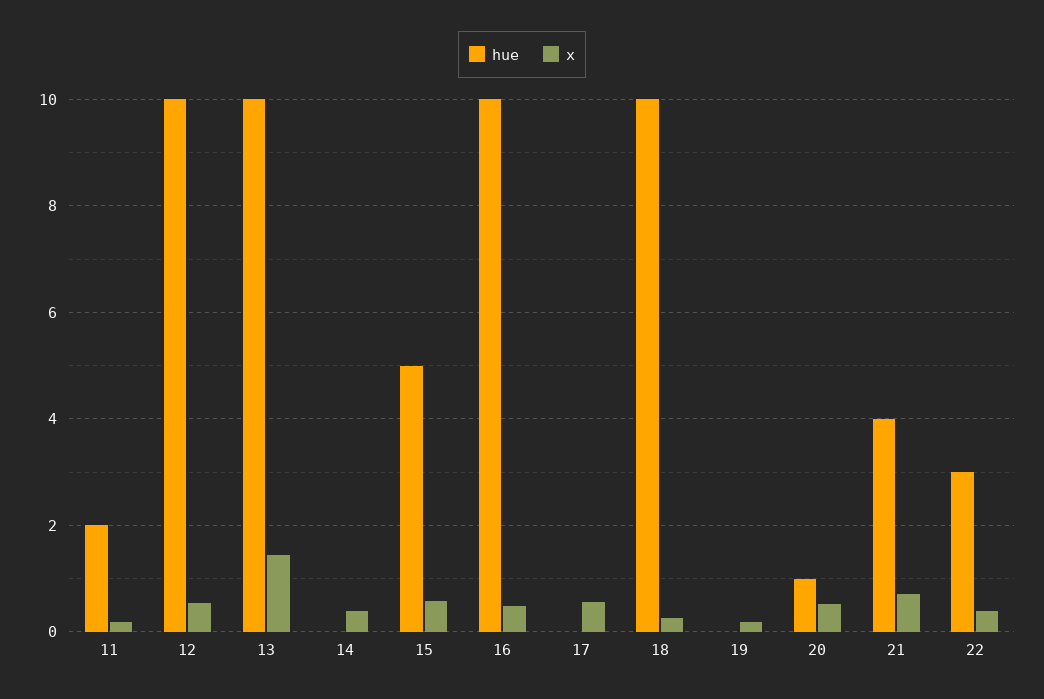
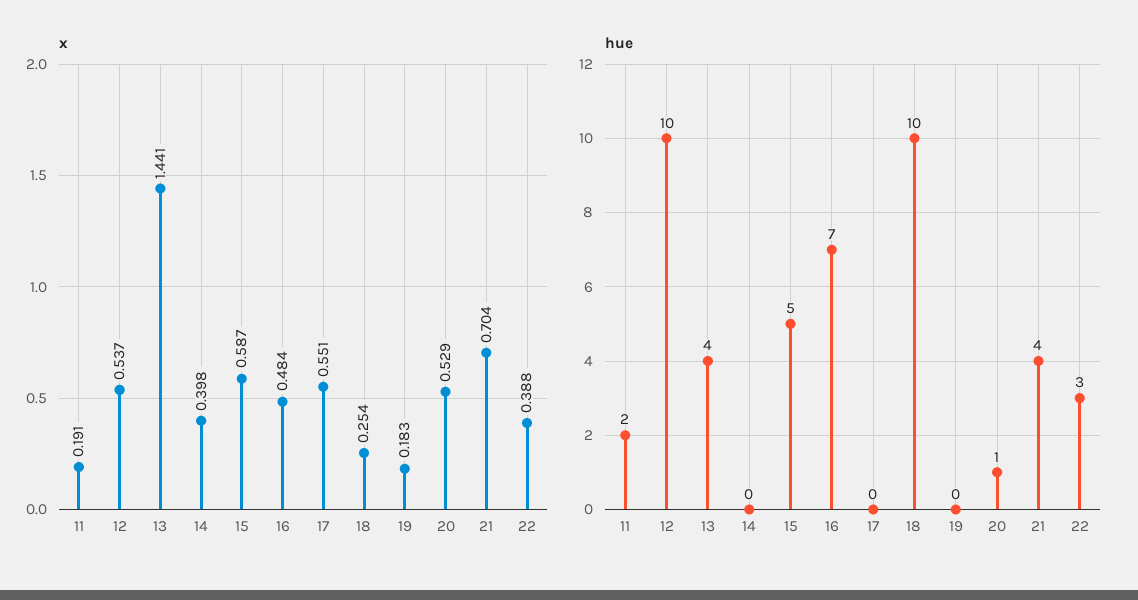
hue, 13: 10 -> 4
hue, 16: 10 -> 7

